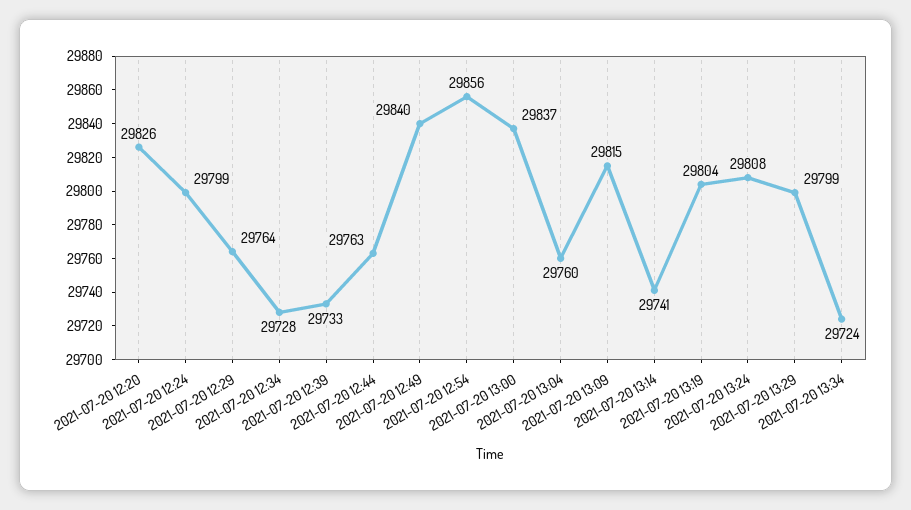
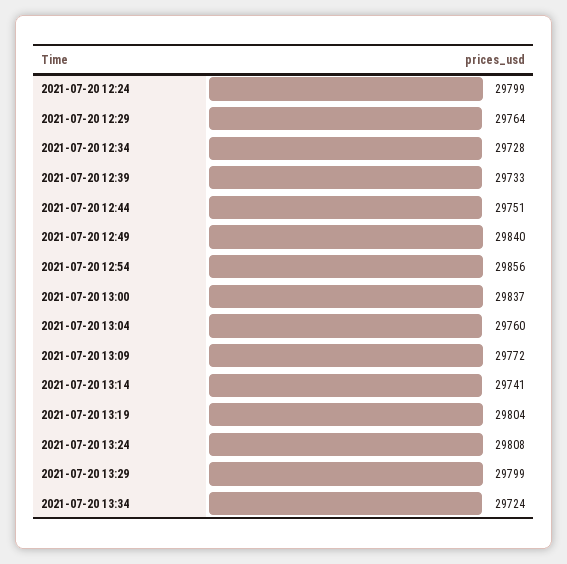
2021-07-20 12:20: 29826 -> none
2021-07-20 12:44: 29763 -> 29751
2021-07-20 13:09: 29815 -> 29772

